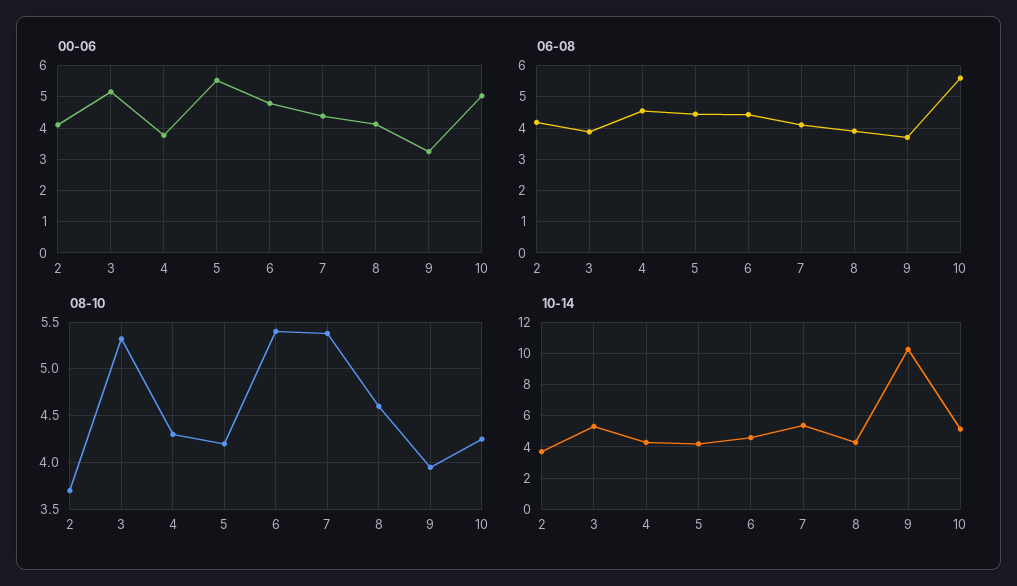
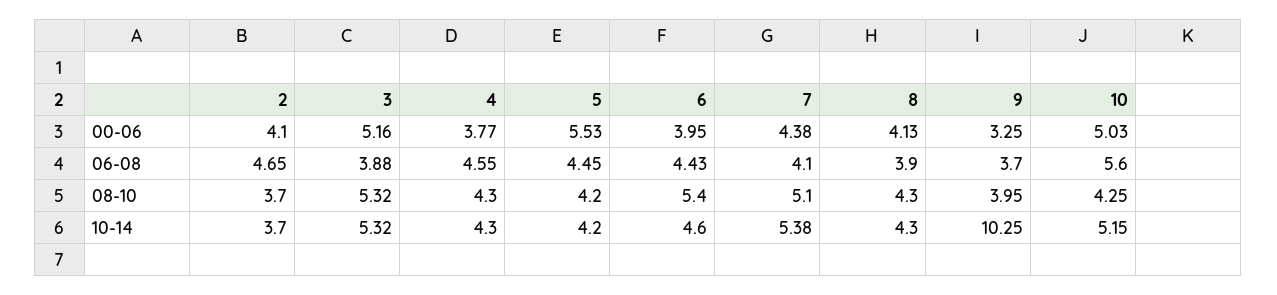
00-06, 6: 4.8 -> 3.95
06-08, 2: 4.2 -> 4.65
08-10, 7: 5.4 -> 5.1
08-10, 8: 4.6 -> 4.3

